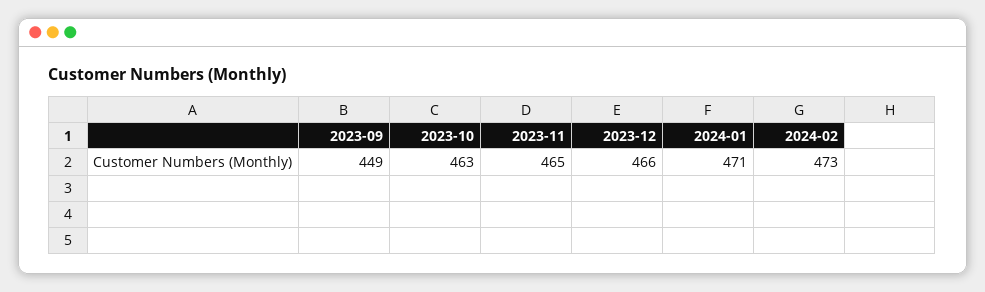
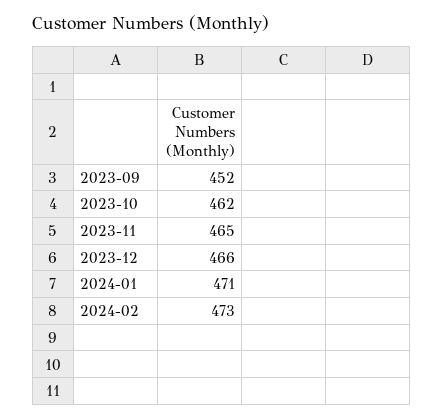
2023-09: 449 -> 452
2023-10: 463 -> 462

